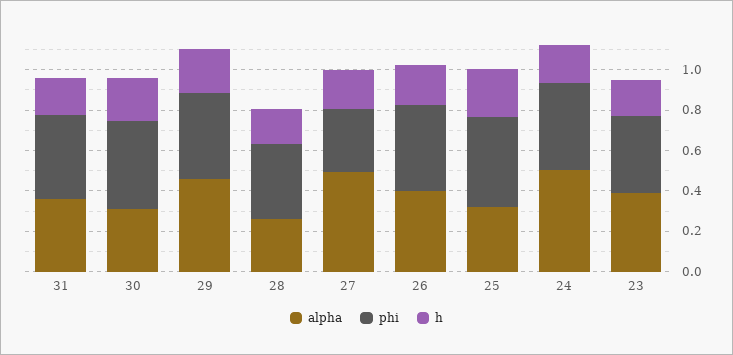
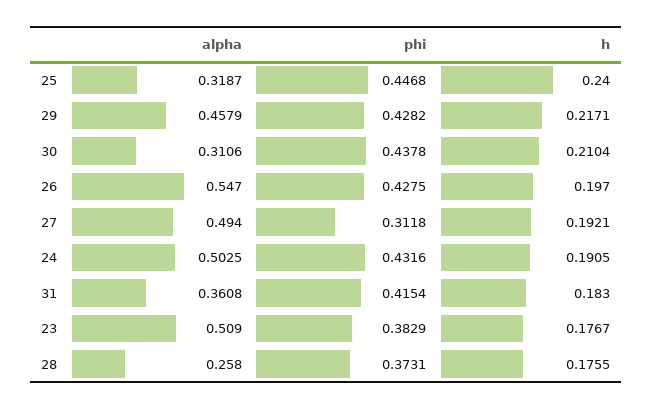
alpha, 26: 0.4 -> 0.547
alpha, 23: 0.4 -> 0.509

